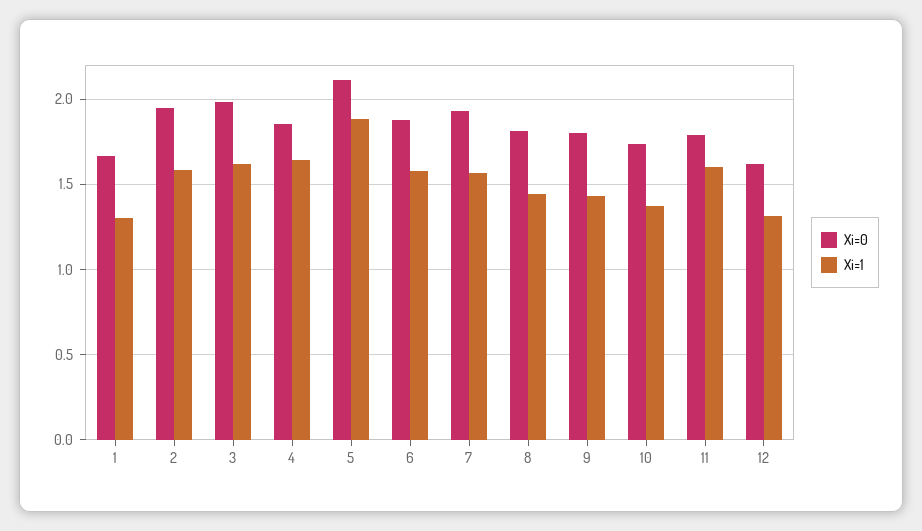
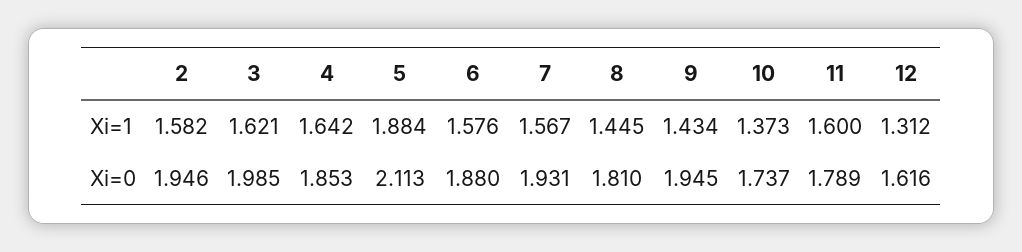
Xi=0, 1: 1.65 -> none
Xi=1, 1: 1.3 -> none
Xi=0, 9: 1.8 -> 1.945

